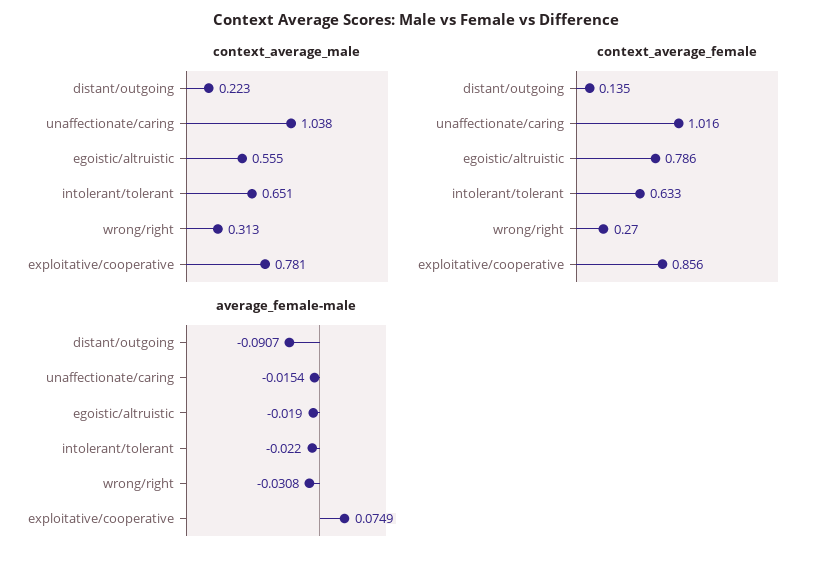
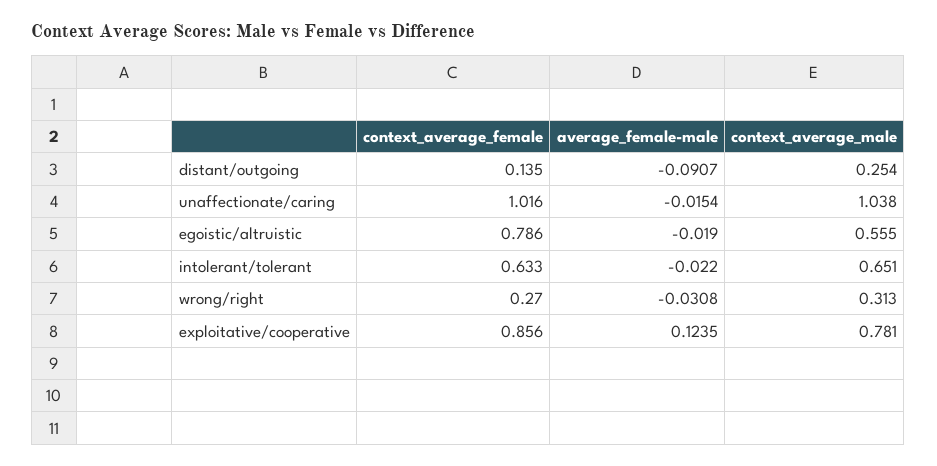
context_average_male, distant/outgoing: 0.223 -> 0.254
average_female-male, exploitative/cooperative: 0.0749 -> 0.1235

